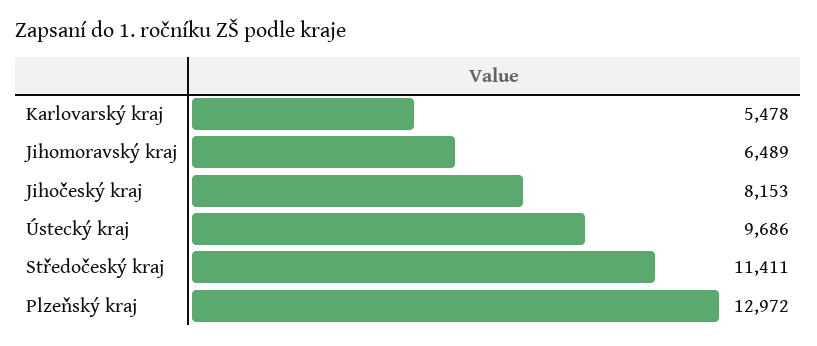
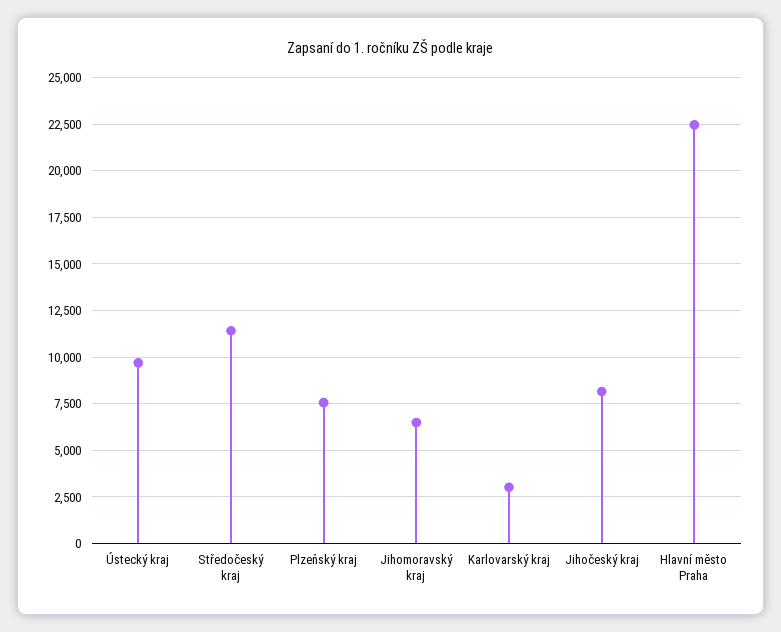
Karlovarský kraj: 5478 -> 3000
Plzeňský kraj: 12972 -> 7500
Hlavní město Praha: none -> 22500

